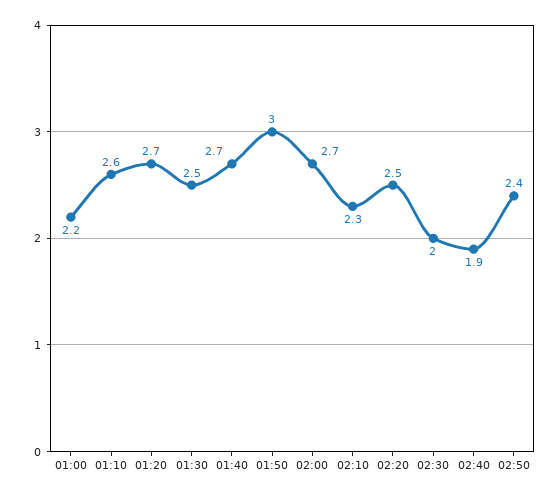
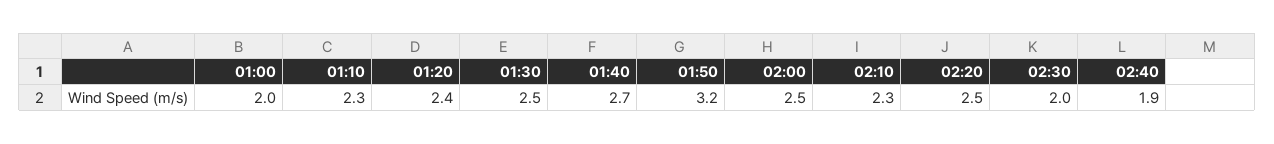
01:00: 2.2 -> 2
01:10: 2.6 -> 2.3
01:20: 2.7 -> 2.4
01:50: 3 -> 3.2
02:00: 2.7 -> 2.5
02:50: 2.4 -> none

